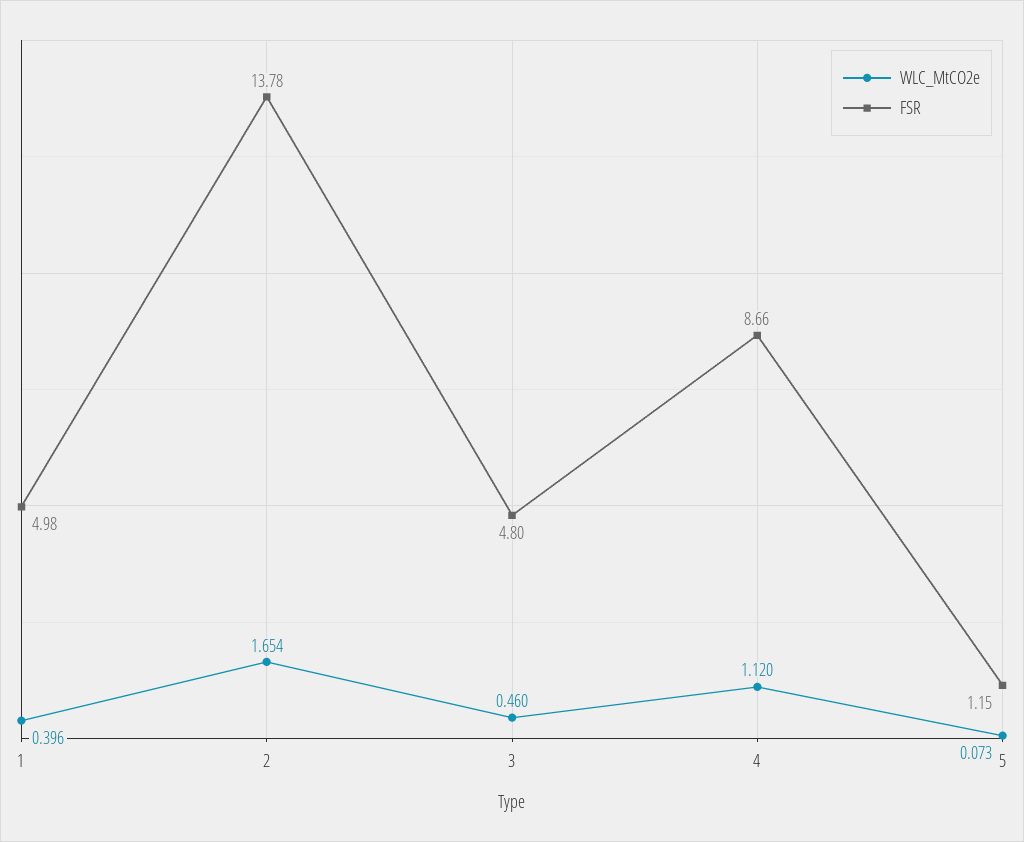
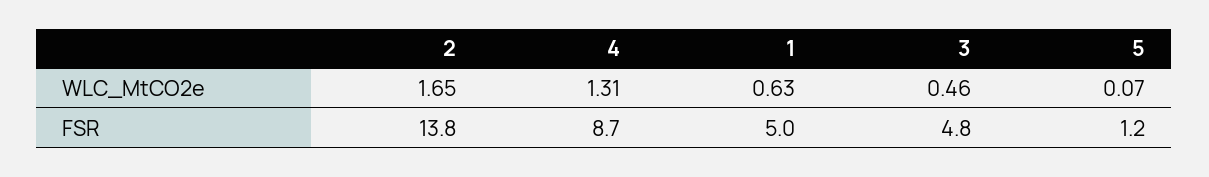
WLC_MtCO2e, 1: 0.396 -> 0.63
WLC_MtCO2e, 4: 1.12 -> 1.31

